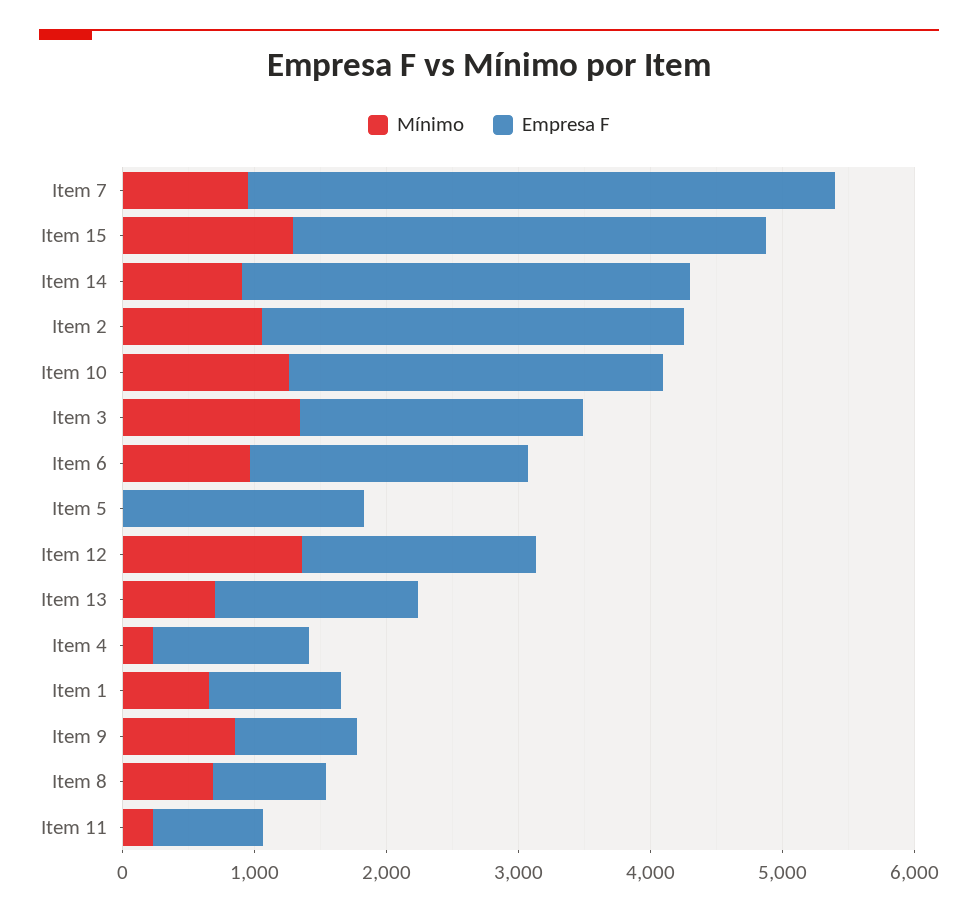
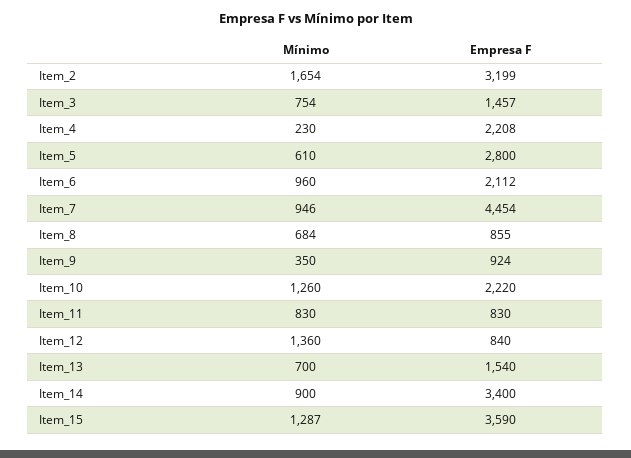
Mínimo, Item 2: 1000 -> 1654
Empresa F, Item 10: 2800 -> 2220
Mínimo, Item 3: 1400 -> 754
Empresa F, Item 3: 2200 -> 1457
Mínimo, Item 5: 0 -> 610
Empresa F, Item 5: 1800 -> 2800
Empresa F, Item 12: 1800 -> 840
Empresa F, Item 4: 1200 -> 2208
Mínimo, Item 1: 600 -> none
Empresa F, Item 1: 1000 -> none
Mínimo, Item 9: 800 -> 350
Mínimo, Item 11: 200 -> 830

